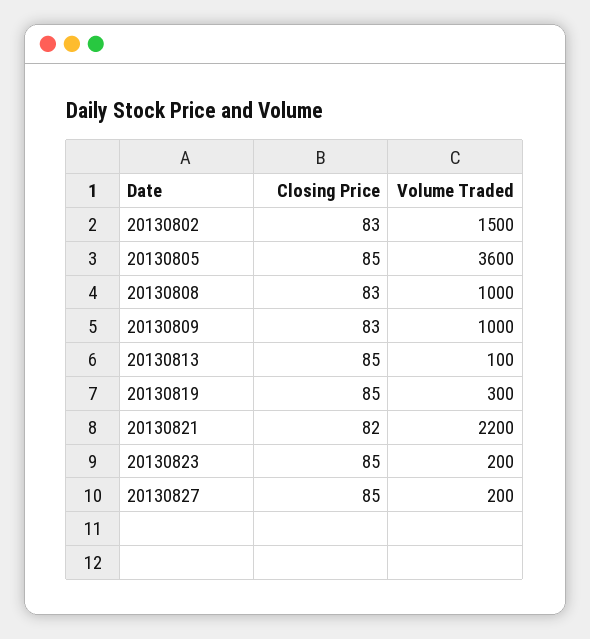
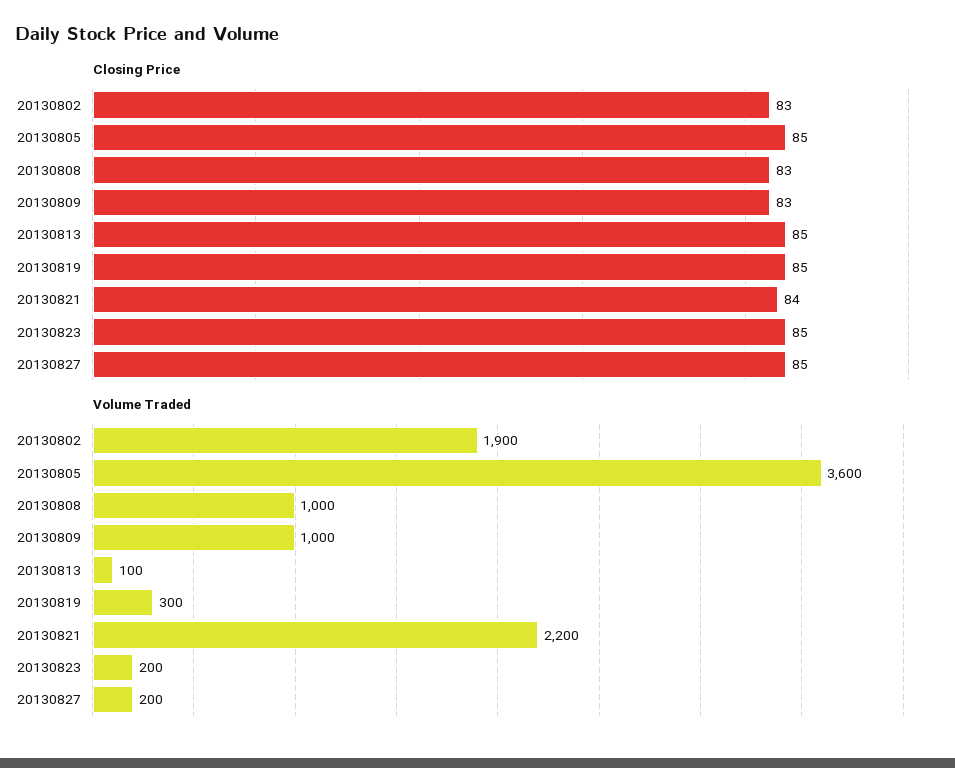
Volume Traded, 20130802: 1500 -> 1900
Closing Price, 20130821: 82 -> 84

